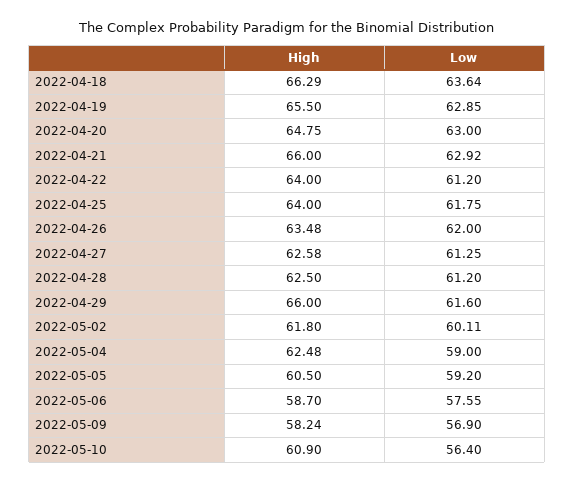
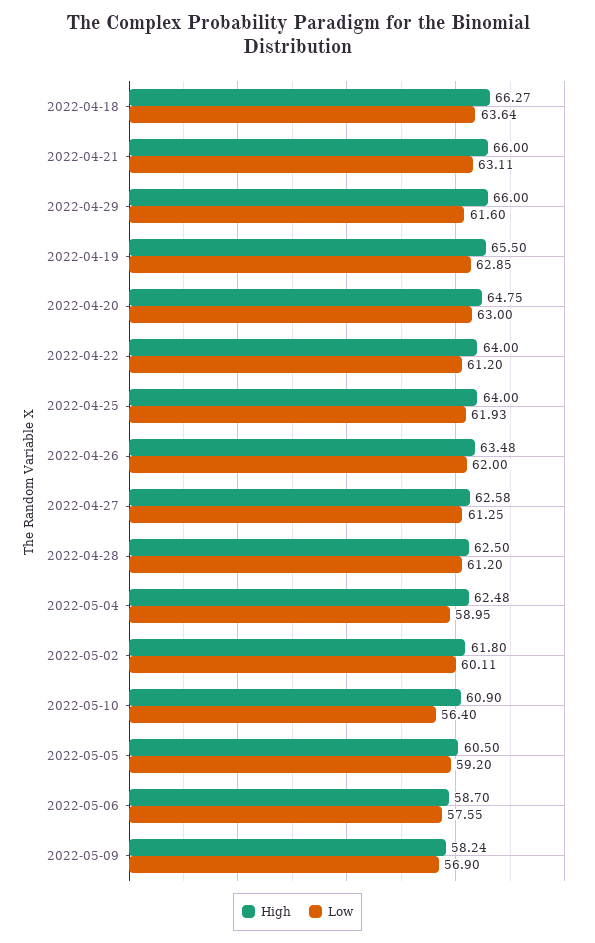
High, 2022-04-18: 66.29 -> 66.27
Low, 2022-04-21: 62.92 -> 63.11
Low, 2022-04-25: 61.75 -> 61.93
Low, 2022-05-04: 59 -> 58.95

